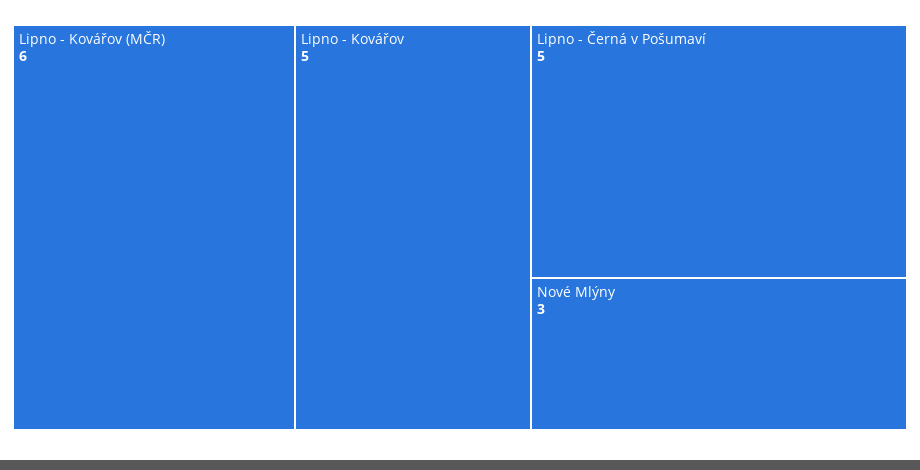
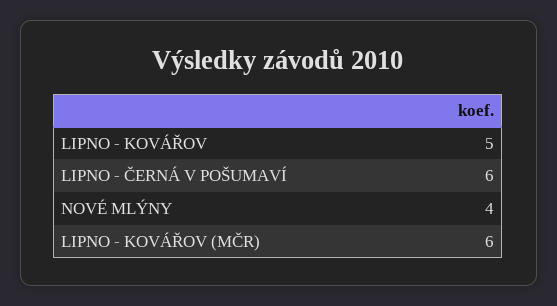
Lipno - Černá v Pošumaví: 5 -> 6
Nové Mlýny: 3 -> 4

